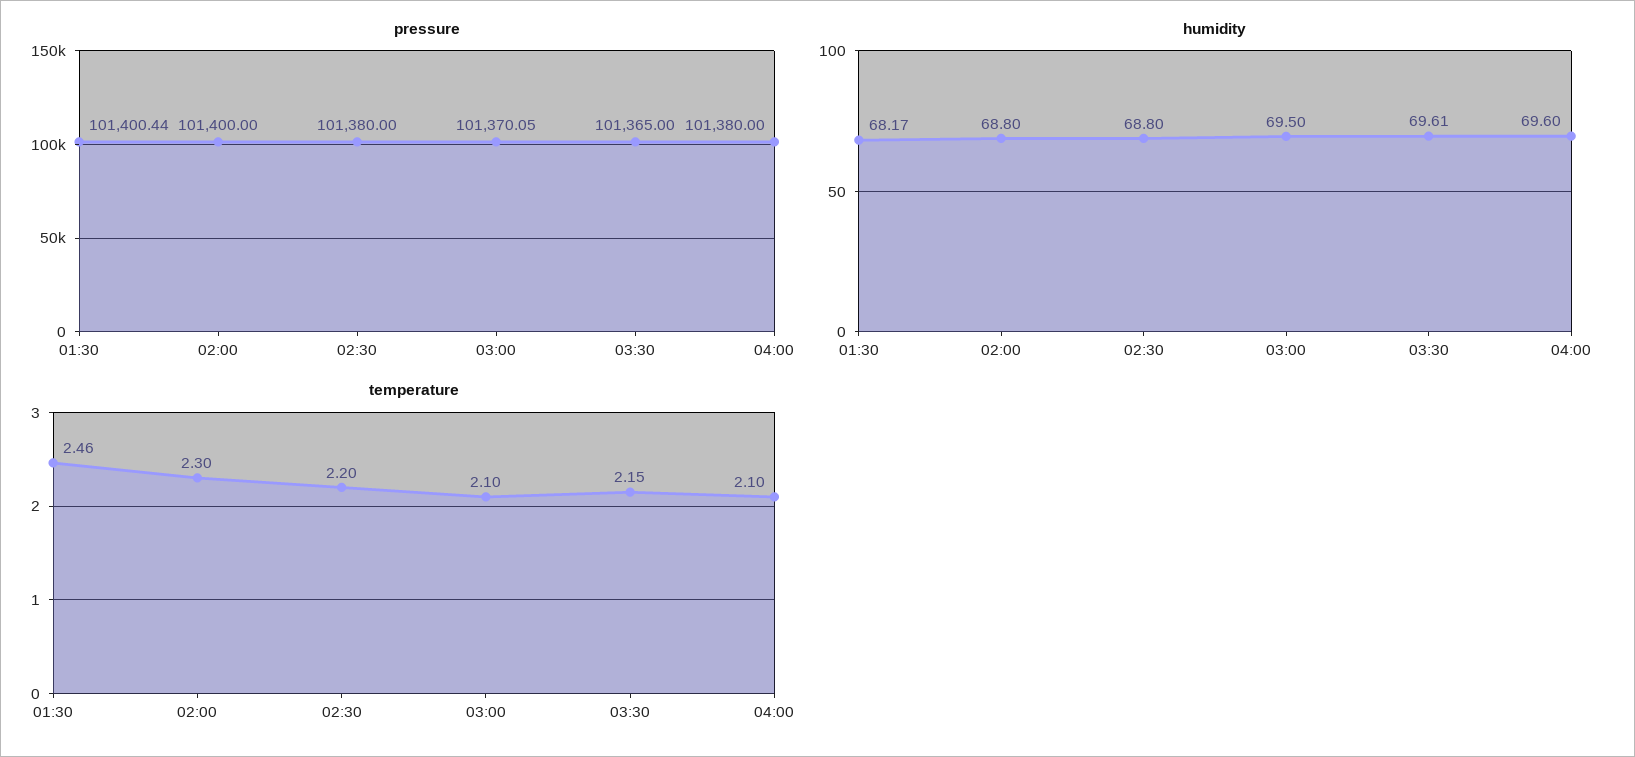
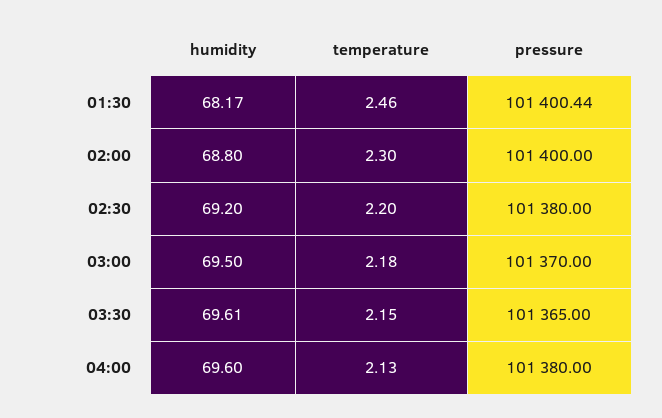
pressure, 03:00: 101370.05 -> 101370
humidity, 02:30: 68.8 -> 69.2
temperature, 03:00: 2.1 -> 2.18
temperature, 04:00: 2.1 -> 2.13

